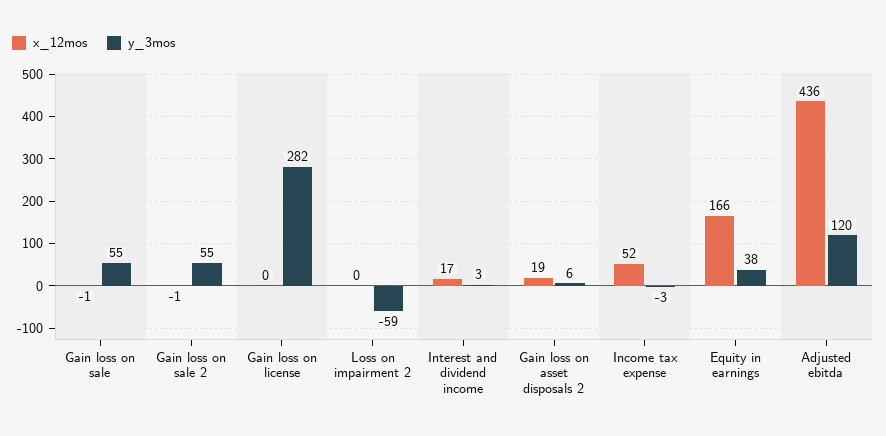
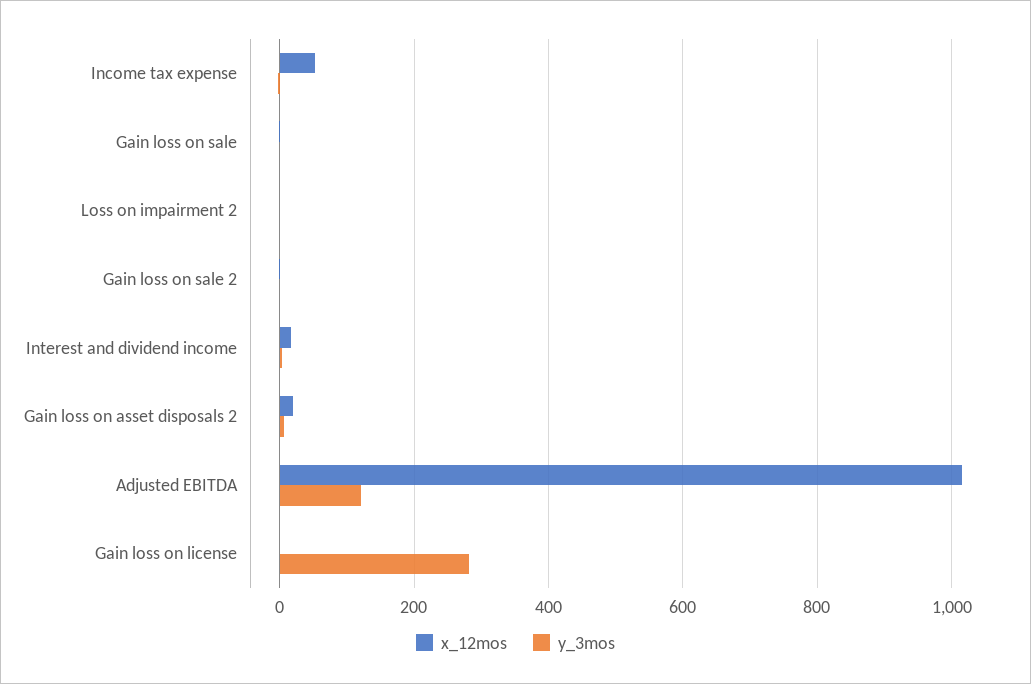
y_3mos, Gain loss on sale: 55 -> 0
y_3mos, Gain loss on sale 2: 55 -> 0
y_3mos, Loss on impairment 2: -59 -> 0
x_12mos, Equity in earnings: 166 -> none
y_3mos, Equity in earnings: 38 -> none
x_12mos, Adjusted ebitda: 436 -> 1020

